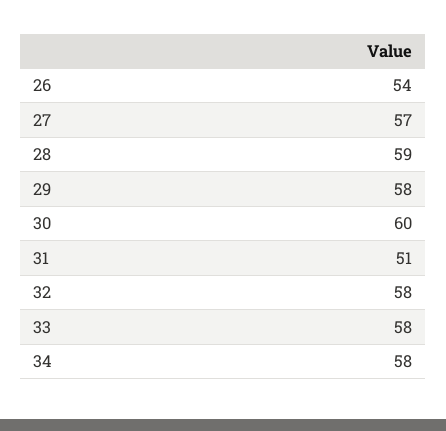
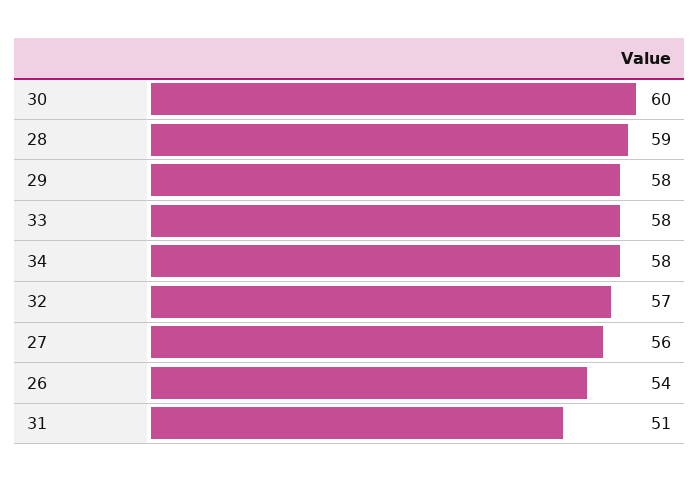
27: 57 -> 56
32: 58 -> 57

